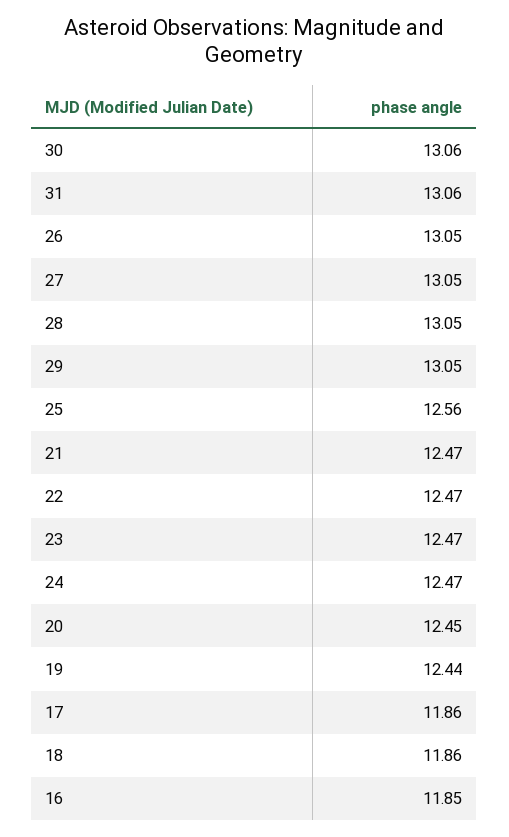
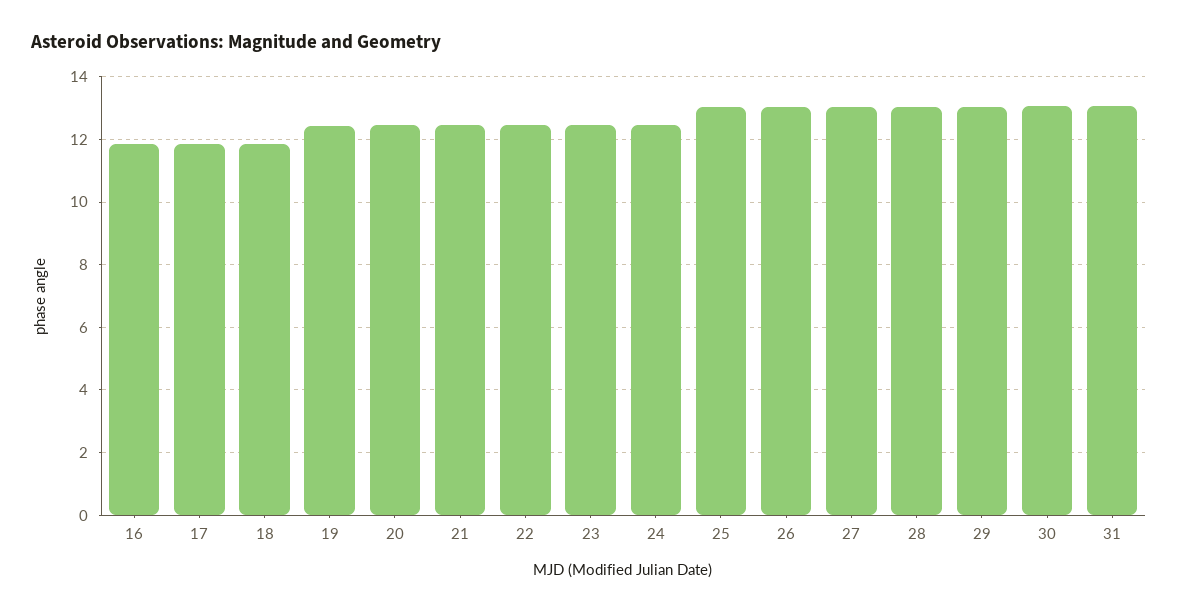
25: 12.56 -> 13

